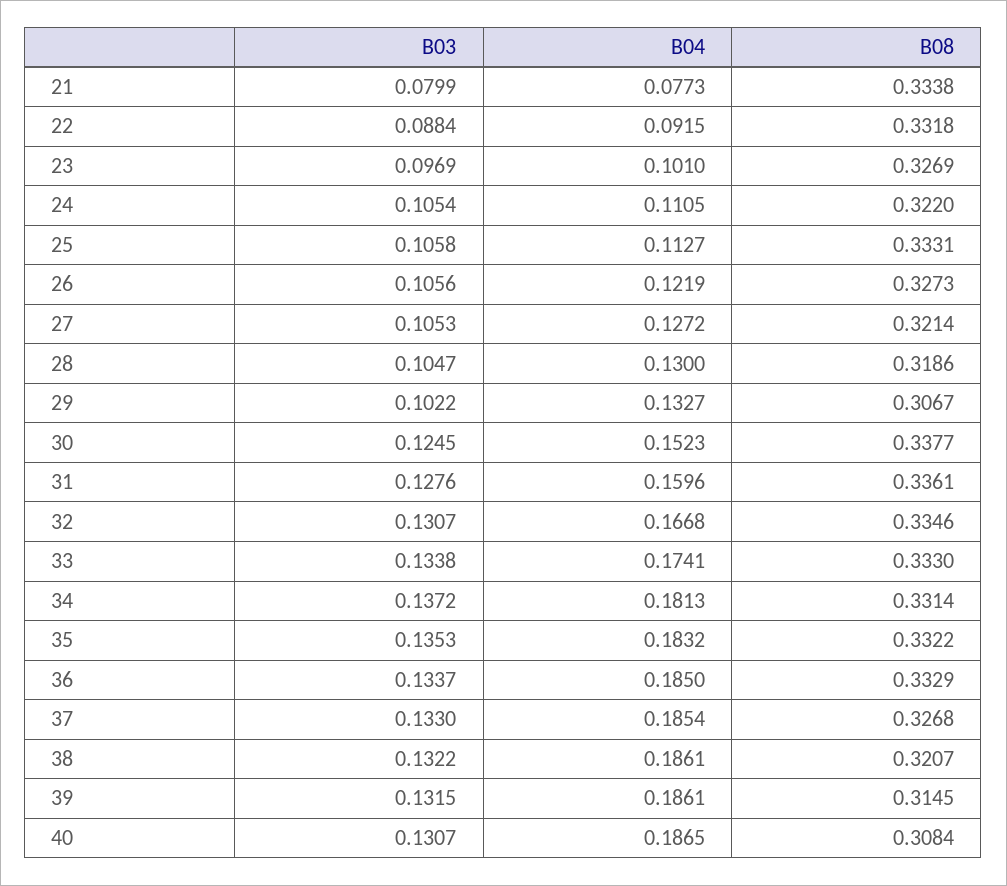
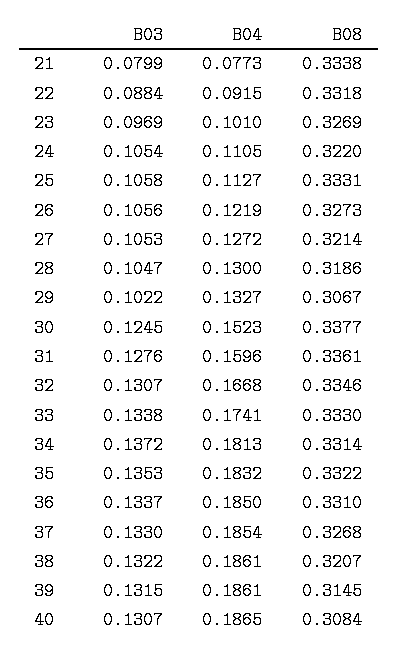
B08, 36: 0.3329 -> 0.331

